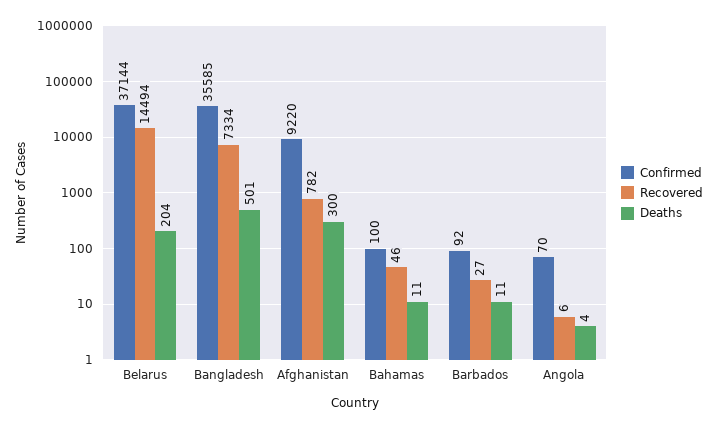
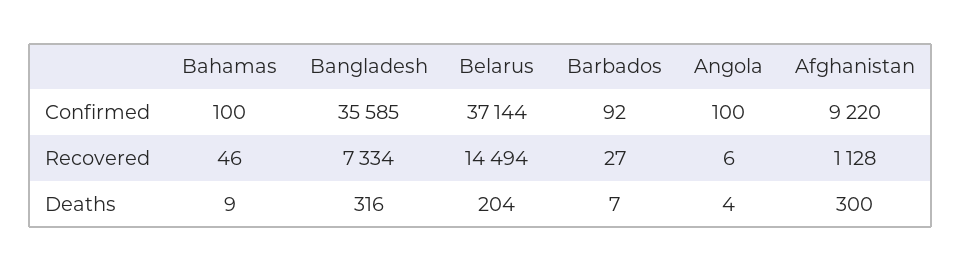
Deaths, Bangladesh: 501 -> 316
Recovered, Afghanistan: 782 -> 1128
Deaths, Bahamas: 11 -> 9
Deaths, Barbados: 11 -> 7
Confirmed, Angola: 70 -> 100

